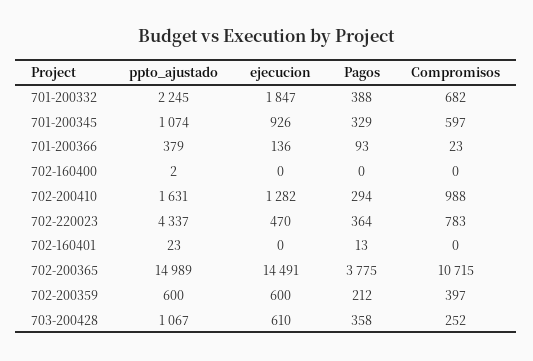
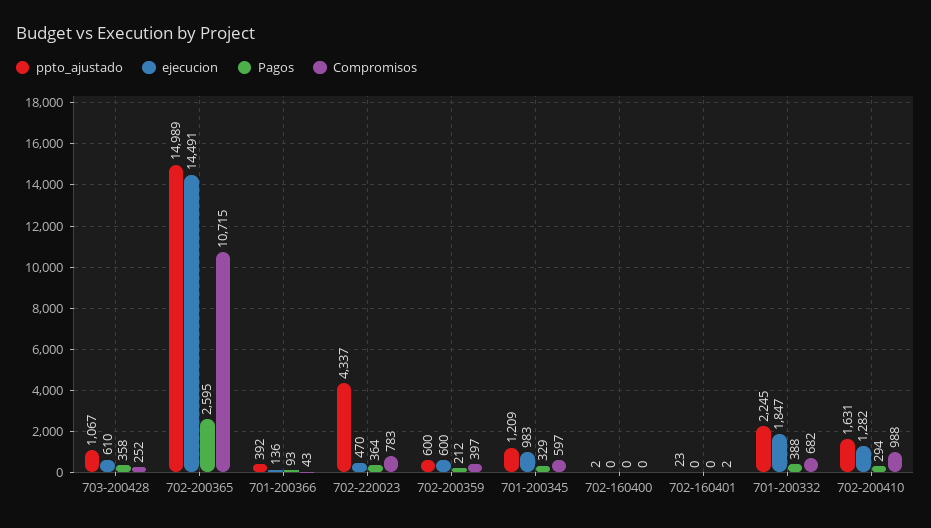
ppto_ajustado, 701-200345: 1074 -> 1209
ejecucion, 701-200345: 926 -> 983
ppto_ajustado, 701-200366: 379 -> 392
Compromisos, 701-200366: 23 -> 43
Pagos, 702-160401: 13 -> 0
Compromisos, 702-160401: 0 -> 2
Pagos, 702-200365: 3775 -> 2595

